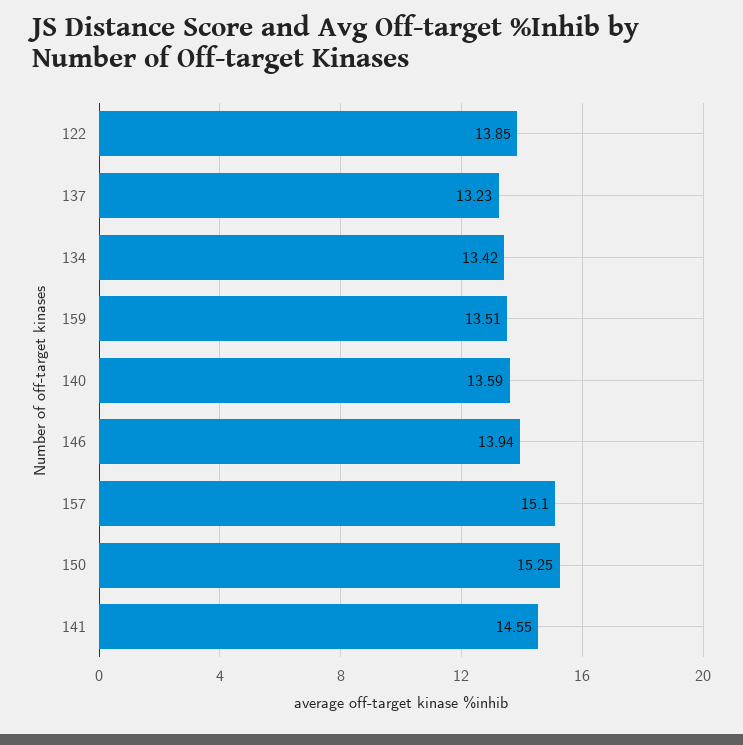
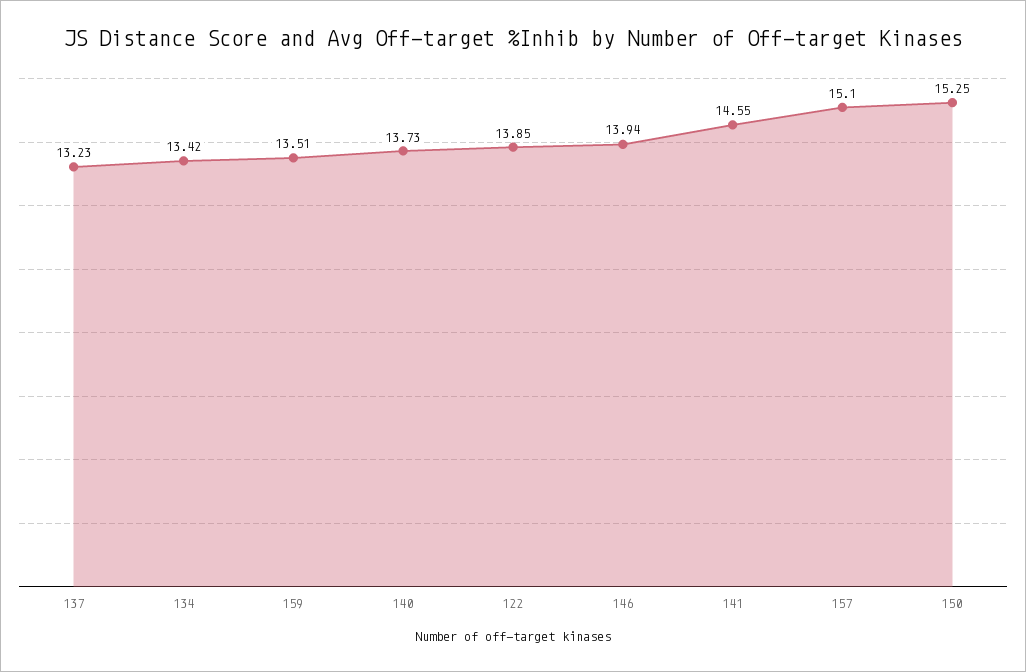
140: 13.59 -> 13.73

